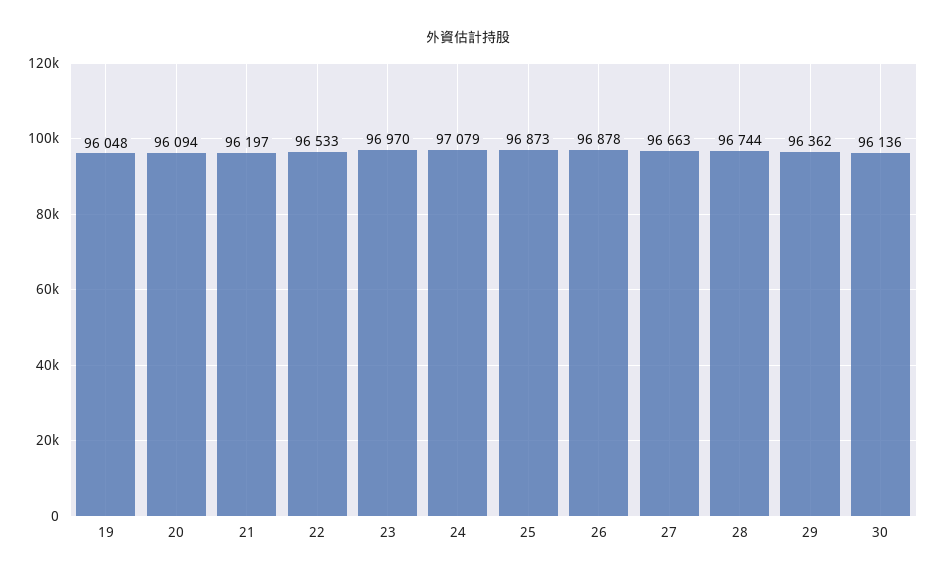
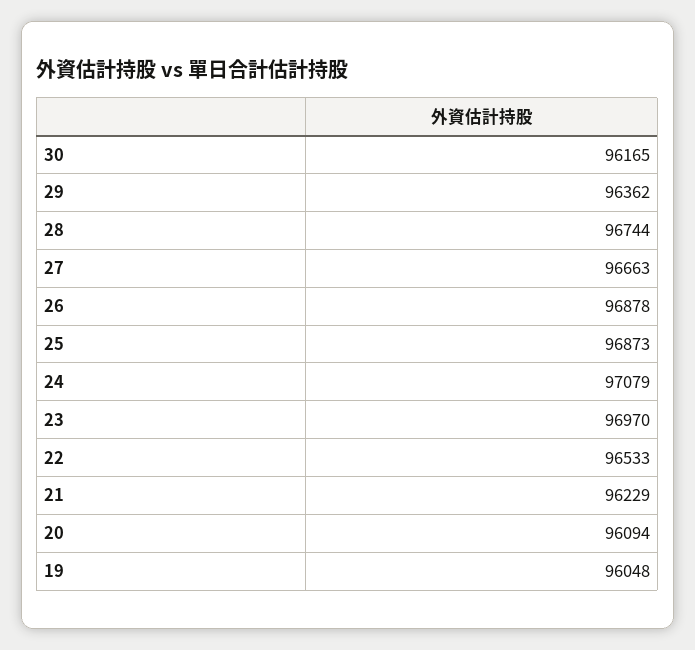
21: 96197 -> 96229
30: 96136 -> 96165

